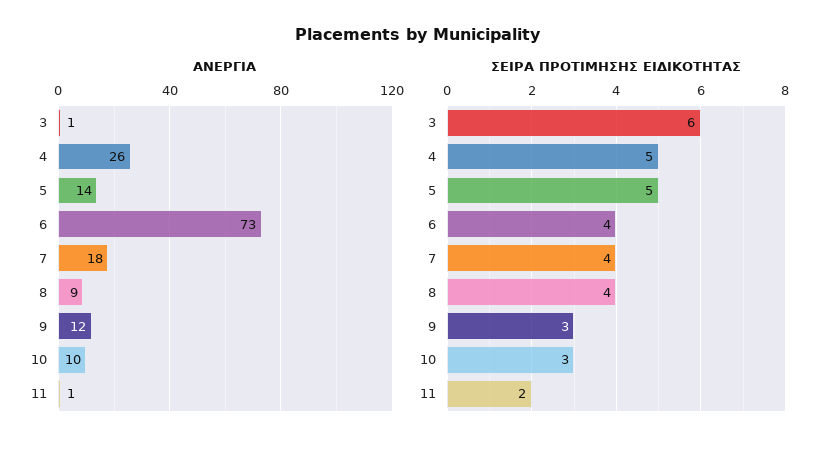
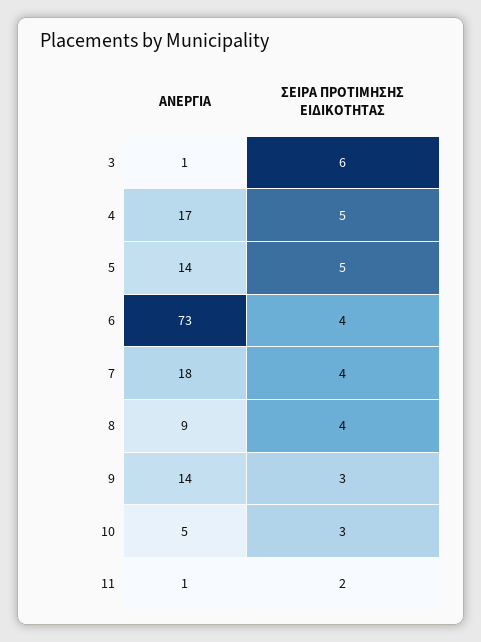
ΑΝΕΡΓΙΑ, 4: 26 -> 17
ΑΝΕΡΓΙΑ, 9: 12 -> 14
ΑΝΕΡΓΙΑ, 10: 10 -> 5

